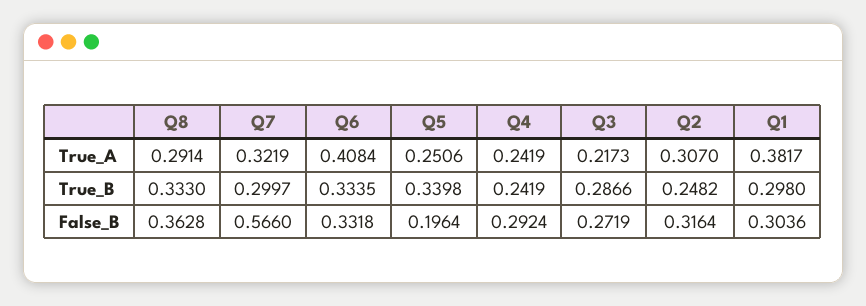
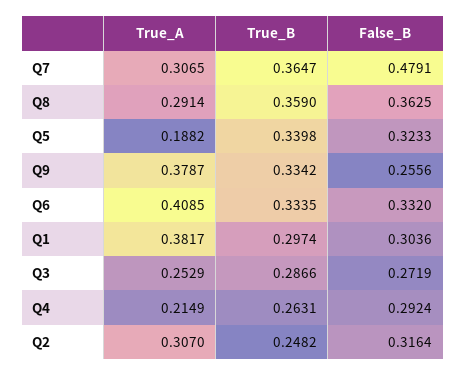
Q7, True_A: 0.3219 -> 0.3065
Q6, True_A: 0.4084 -> 0.4085
Q5, True_A: 0.2506 -> 0.1882
Q4, True_A: 0.2419 -> 0.2149
Q3, True_A: 0.2173 -> 0.2529
Q8, True_B: 0.333 -> 0.359
Q7, True_B: 0.2997 -> 0.3647
Q4, True_B: 0.2419 -> 0.2631
Q1, True_B: 0.298 -> 0.2974
Q8, False_B: 0.3628 -> 0.3625
Q7, False_B: 0.566 -> 0.4791
Q6, False_B: 0.3318 -> 0.332
Q5, False_B: 0.1964 -> 0.3233
Q9, True_A: none -> 0.3787
Q9, True_B: none -> 0.3342
Q9, False_B: none -> 0.2556

